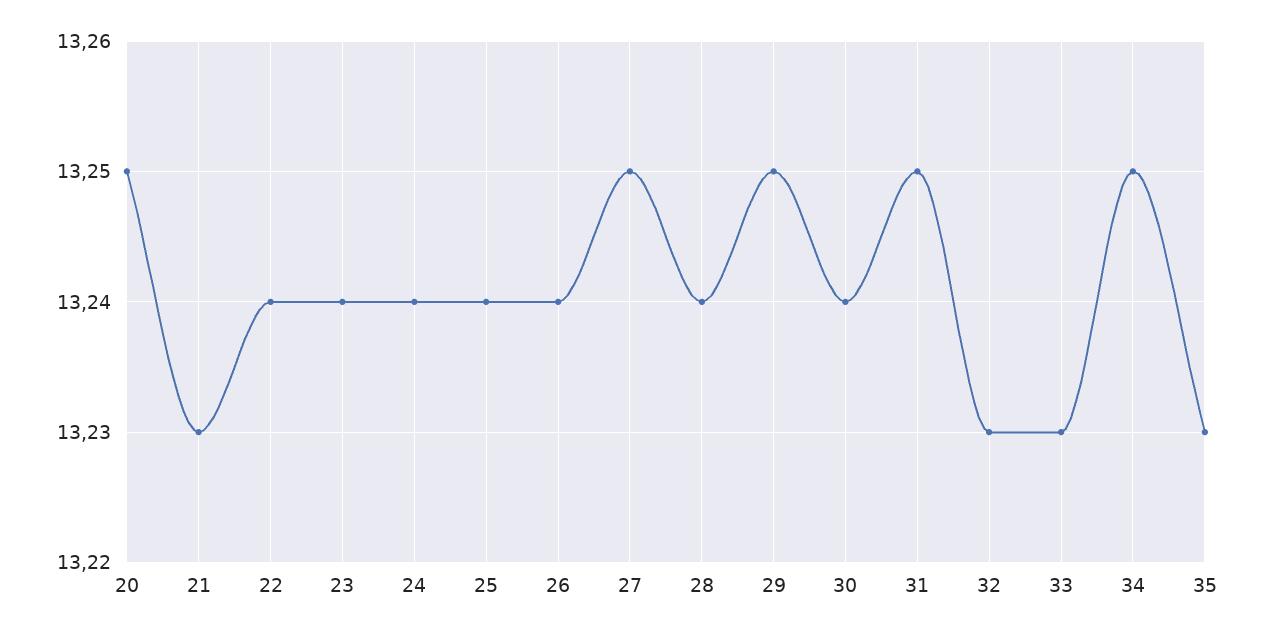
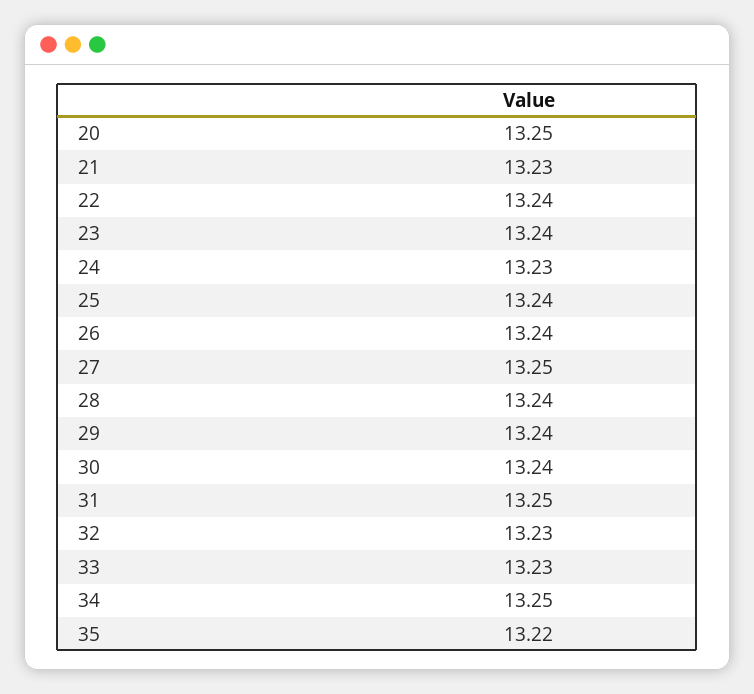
24: 13.24 -> 13.23
29: 13.25 -> 13.24
35: 13.23 -> 13.22

